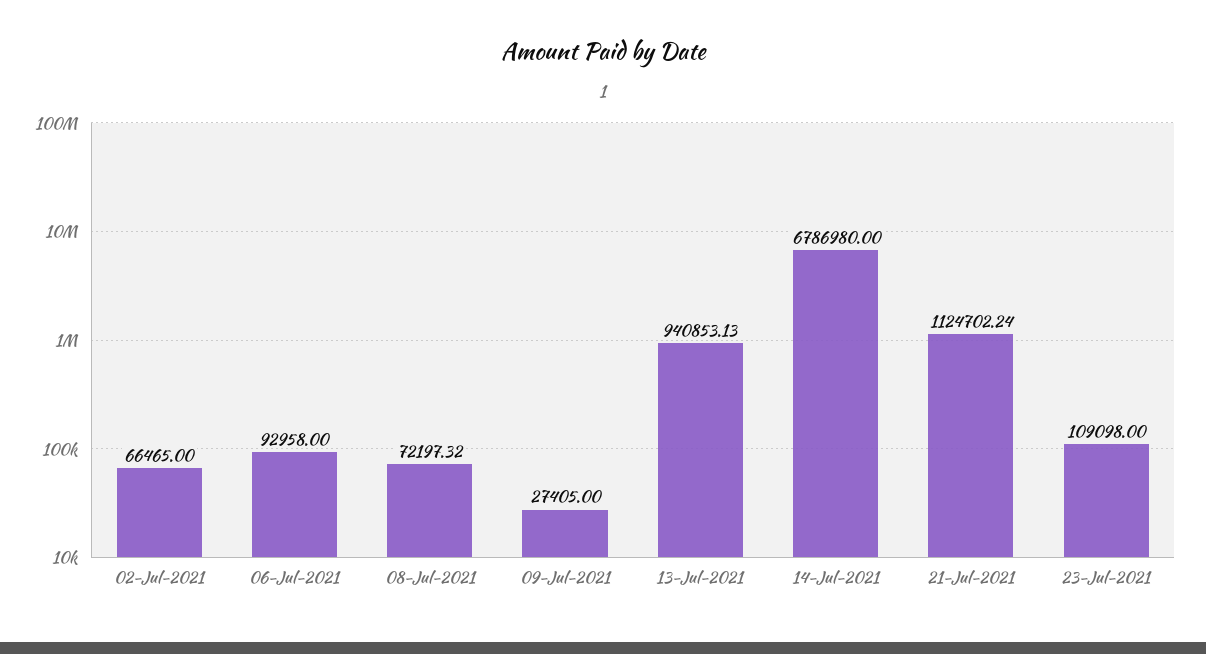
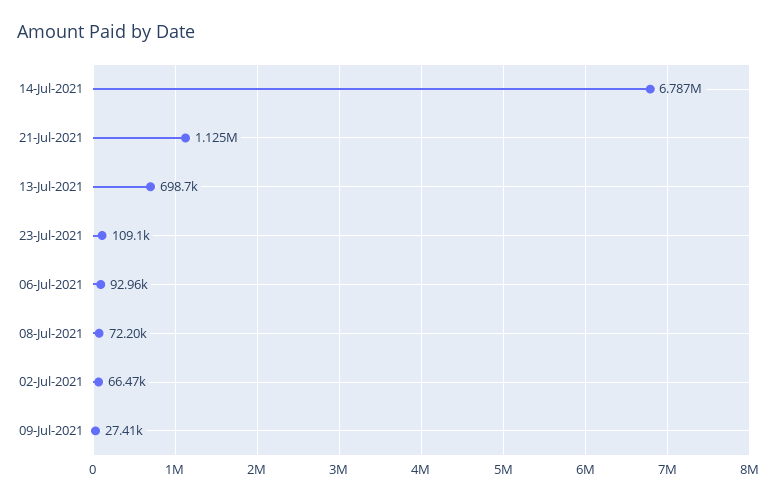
13-Jul-2021: 940853.13 -> 698700

